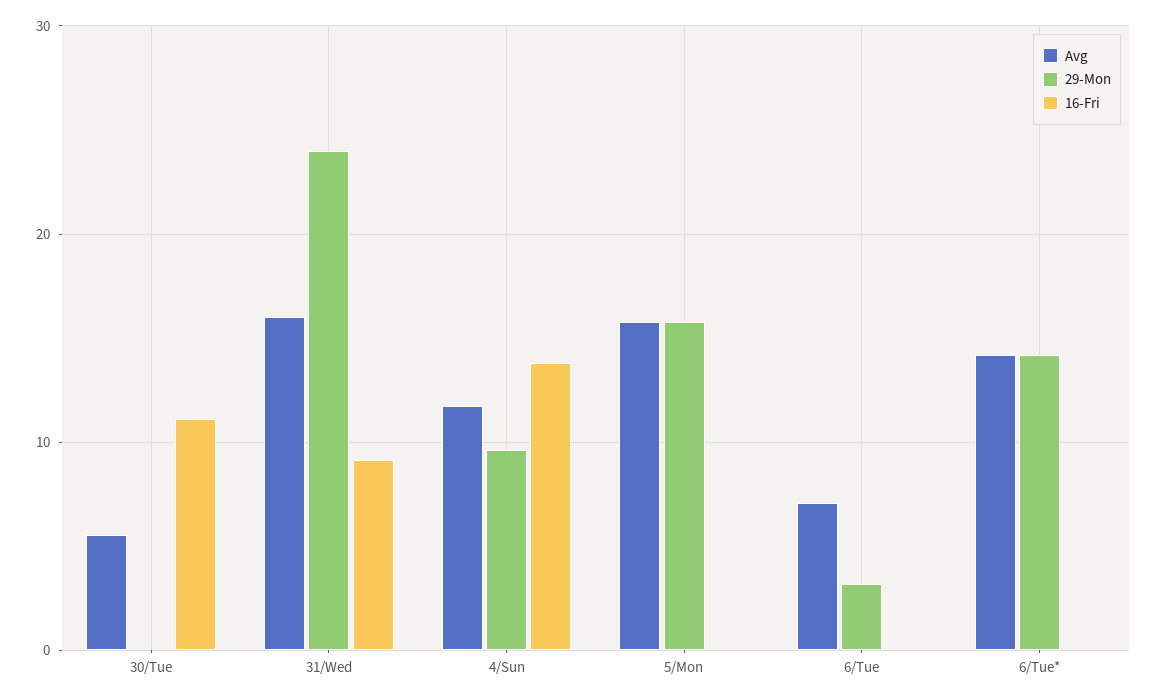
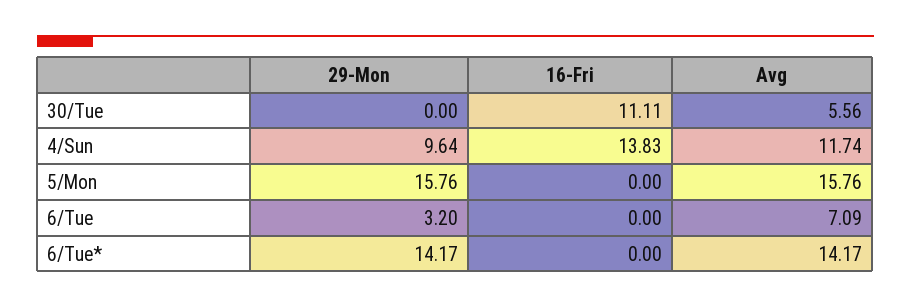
Avg, 31/Wed: 16 -> none
29-Mon, 31/Wed: 24 -> none
16-Fri, 31/Wed: 9 -> none

